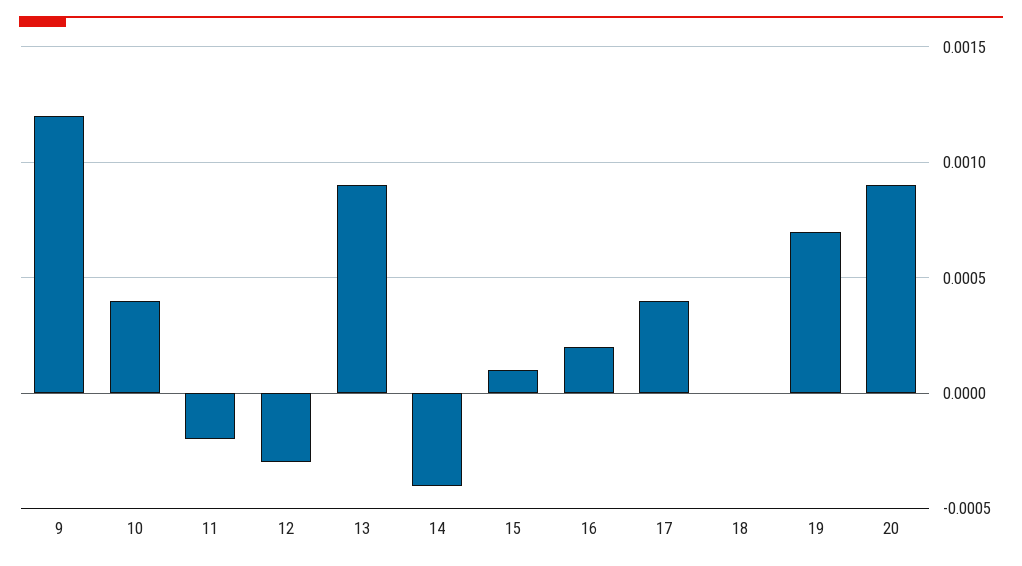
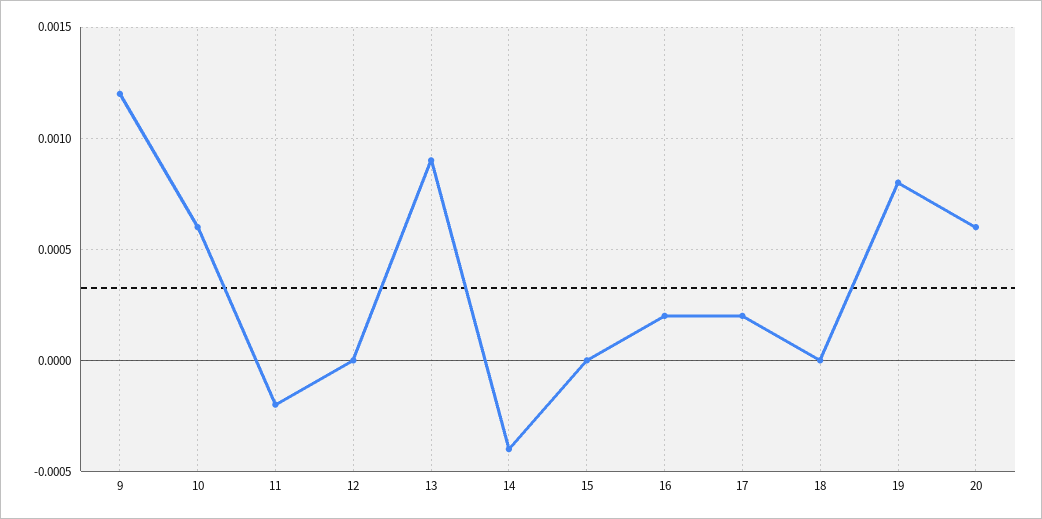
10: 0.0004 -> 0.0006
12: -0.0003 -> 0
15: 0.0001 -> 0
17: 0.0004 -> 0.0002
19: 0.0007 -> 0.0008
20: 0.0009 -> 0.0006

